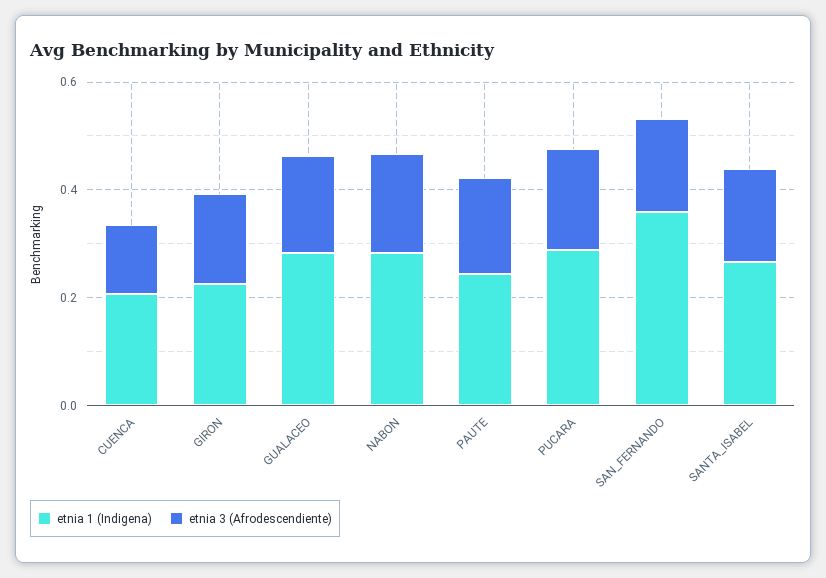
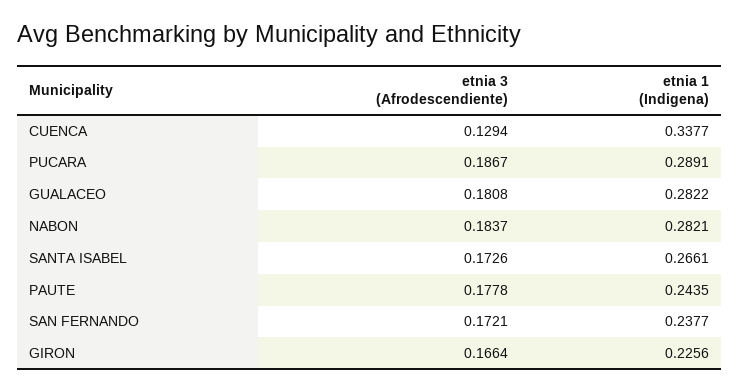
etnia 1 (Indigena), CUENCA: 0.2 -> 0.3377
etnia 1 (Indigena), SAN_FERNANDO: 0.35 -> 0.2377

